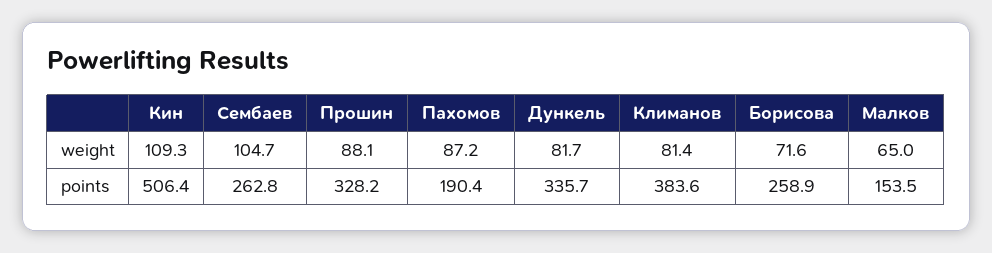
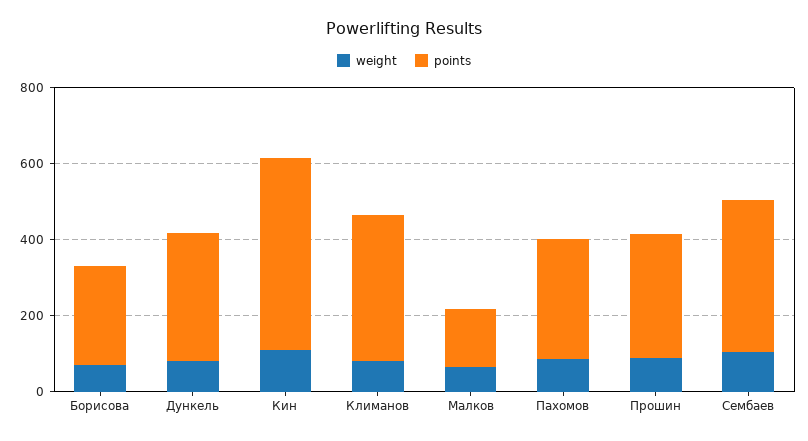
points, Сембаев: 262.8 -> 400
points, Пахомов: 190.4 -> 300

